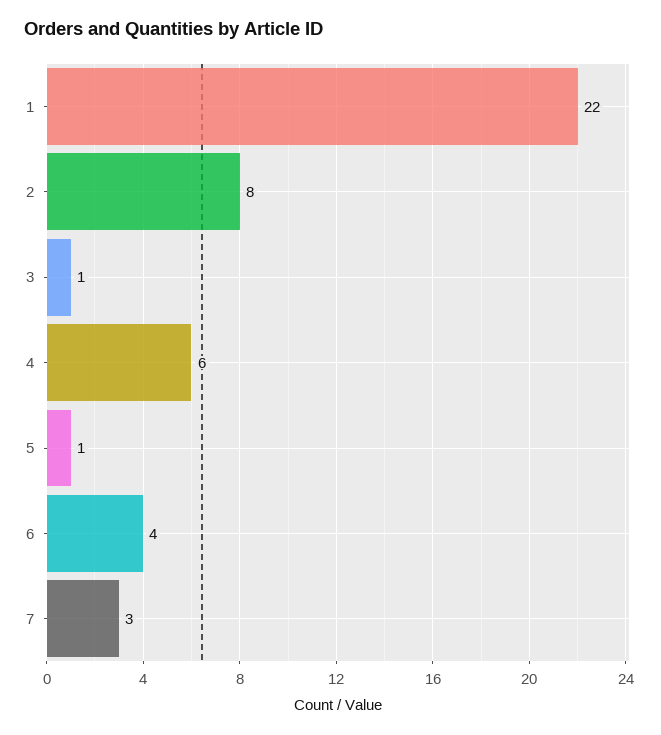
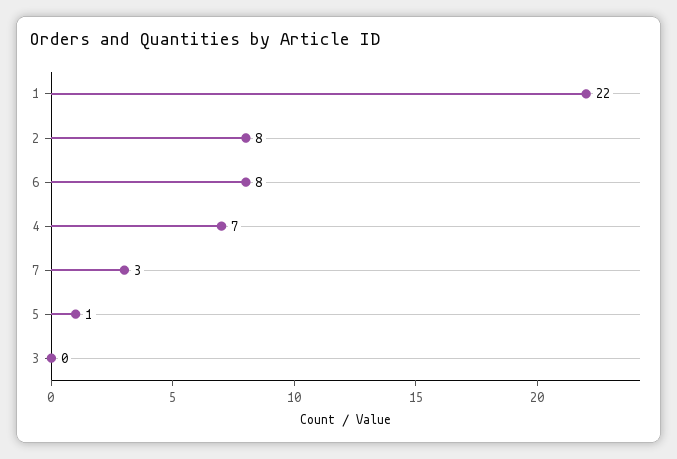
3: 1 -> 0
4: 6 -> 7
6: 4 -> 8

